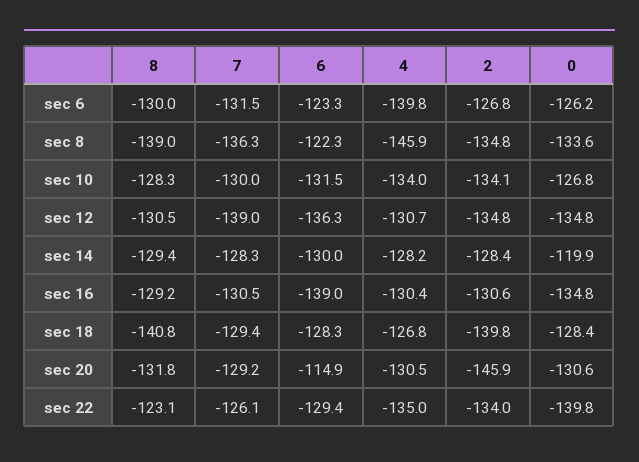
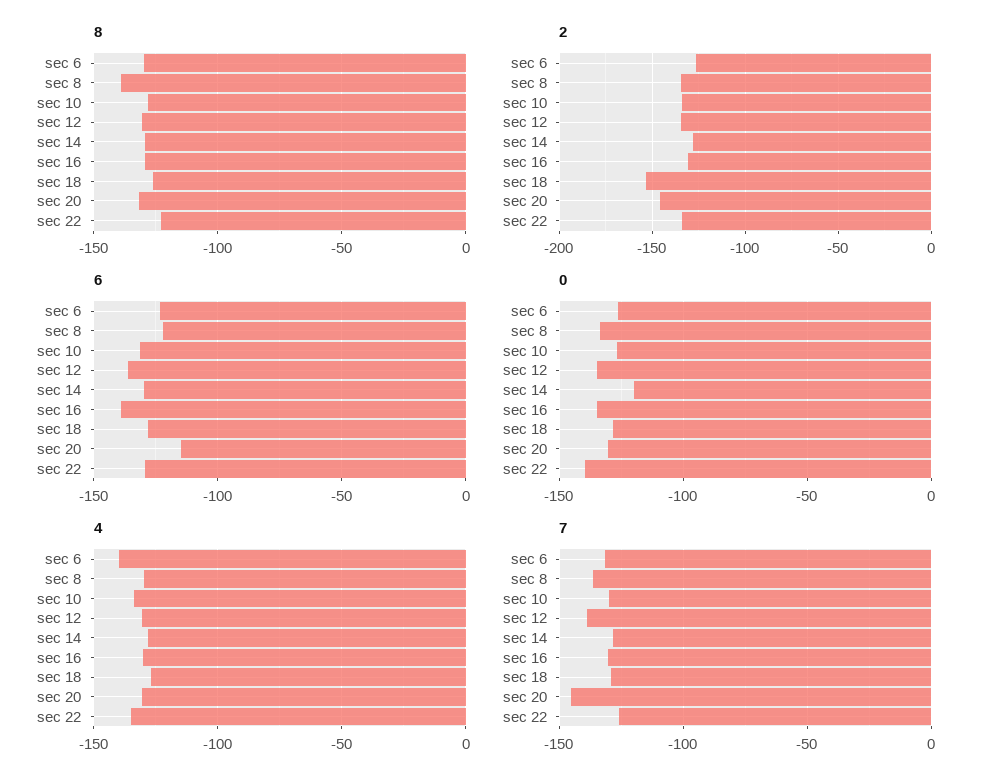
4, sec 8: -145.9 -> -130
8, sec 18: -140.8 -> -125
2, sec 18: -139.8 -> -155
7, sec 20: -129.2 -> -145

